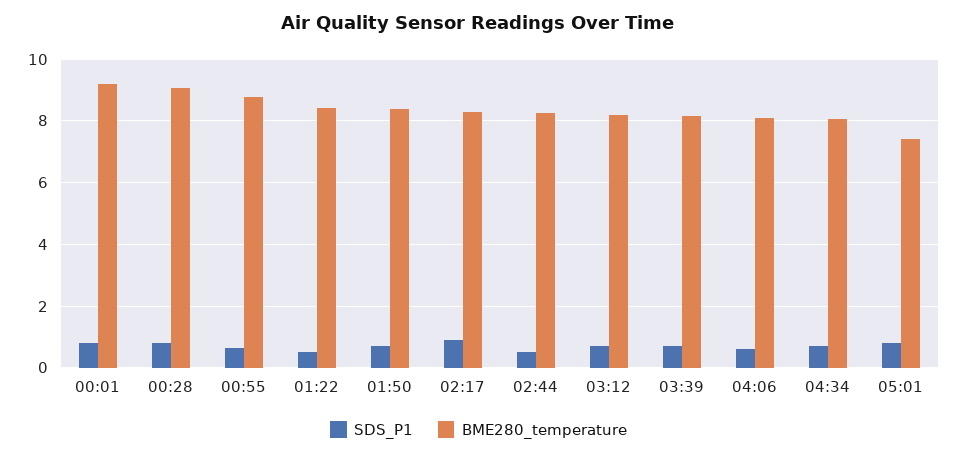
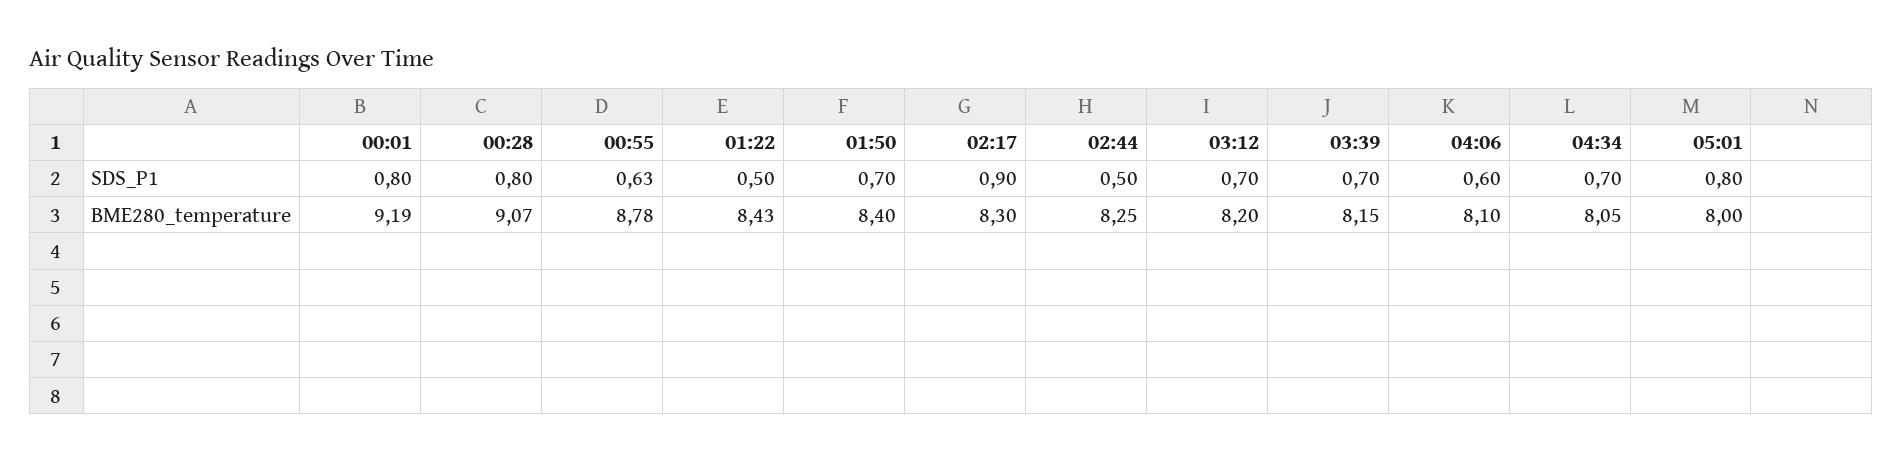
BME280_temperature, 05:01: 7.4 -> 8

